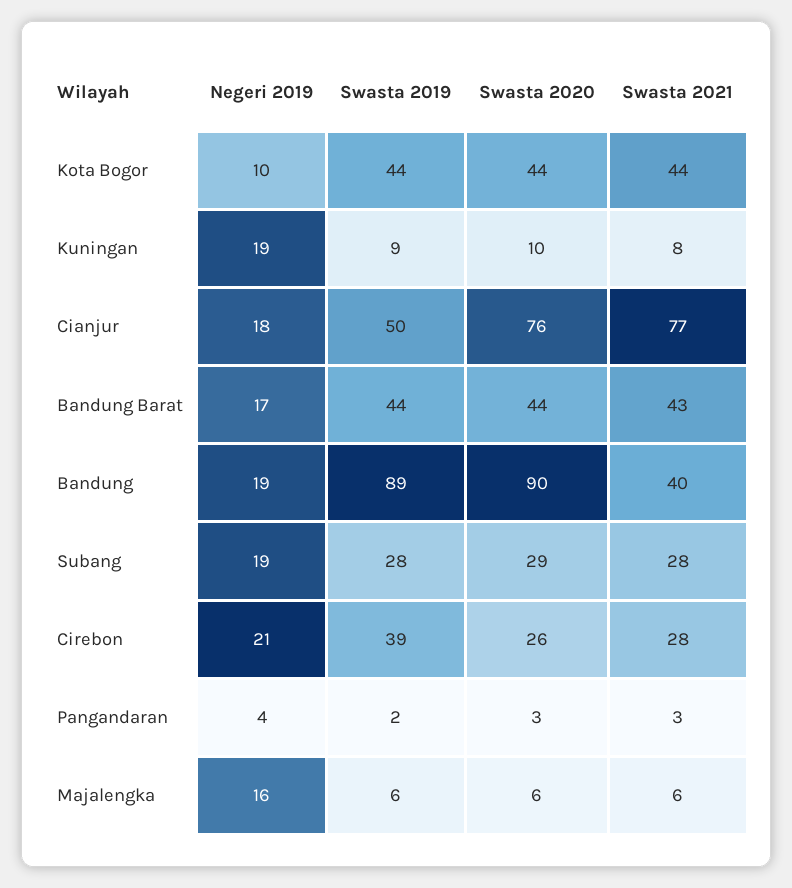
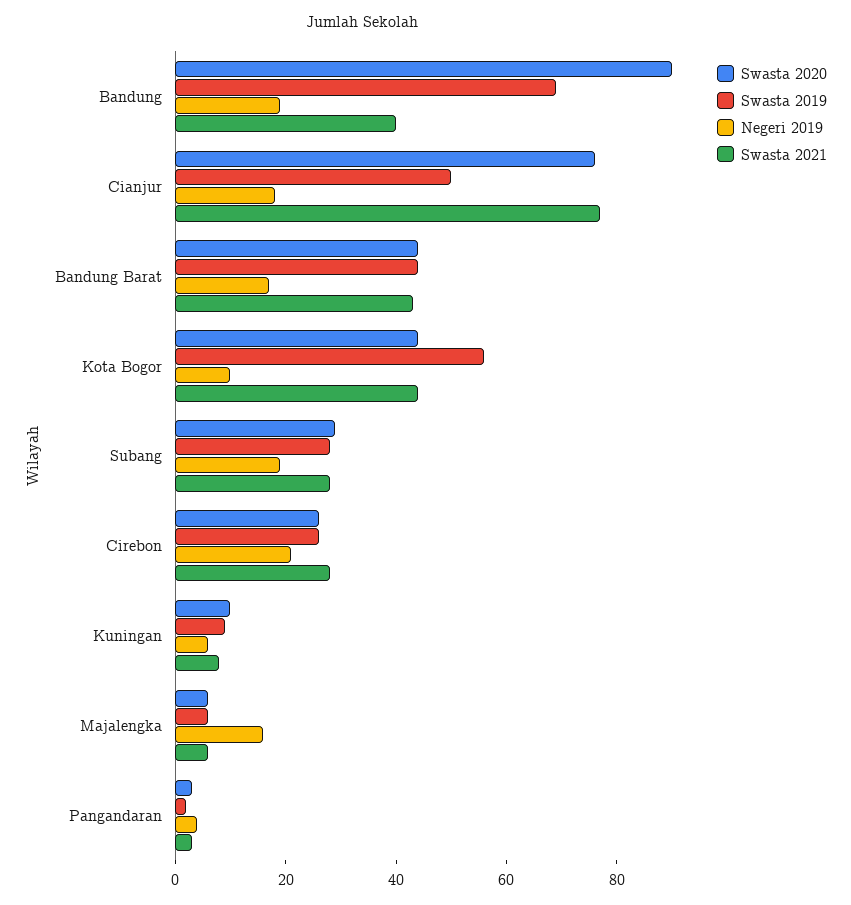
Swasta 2019, Kota Bogor: 44 -> 55
Negeri 2019, Kuningan: 19 -> 5
Swasta 2019, Bandung: 89 -> 70
Swasta 2019, Cirebon: 39 -> 25

